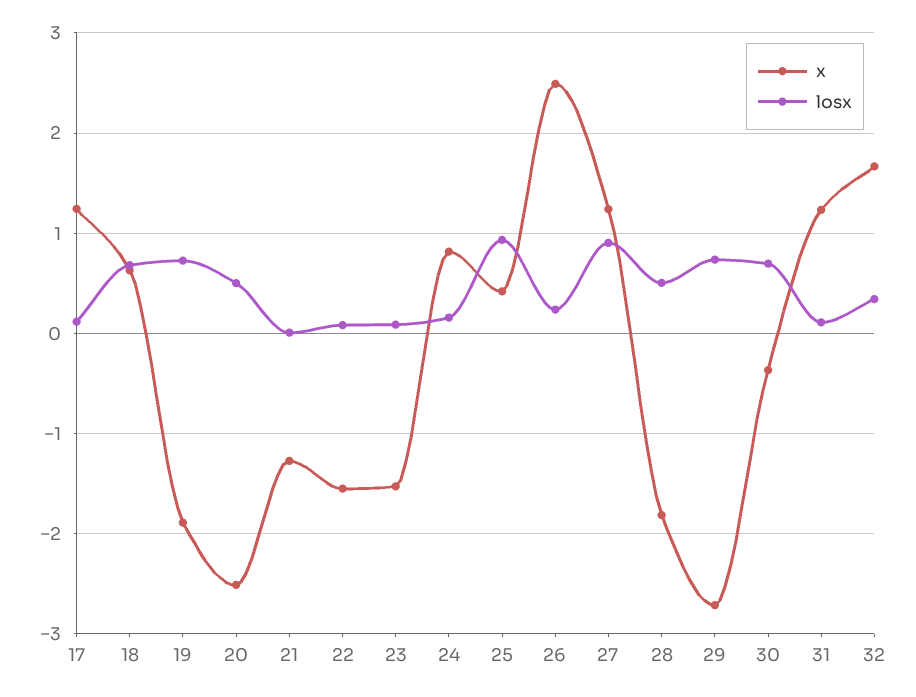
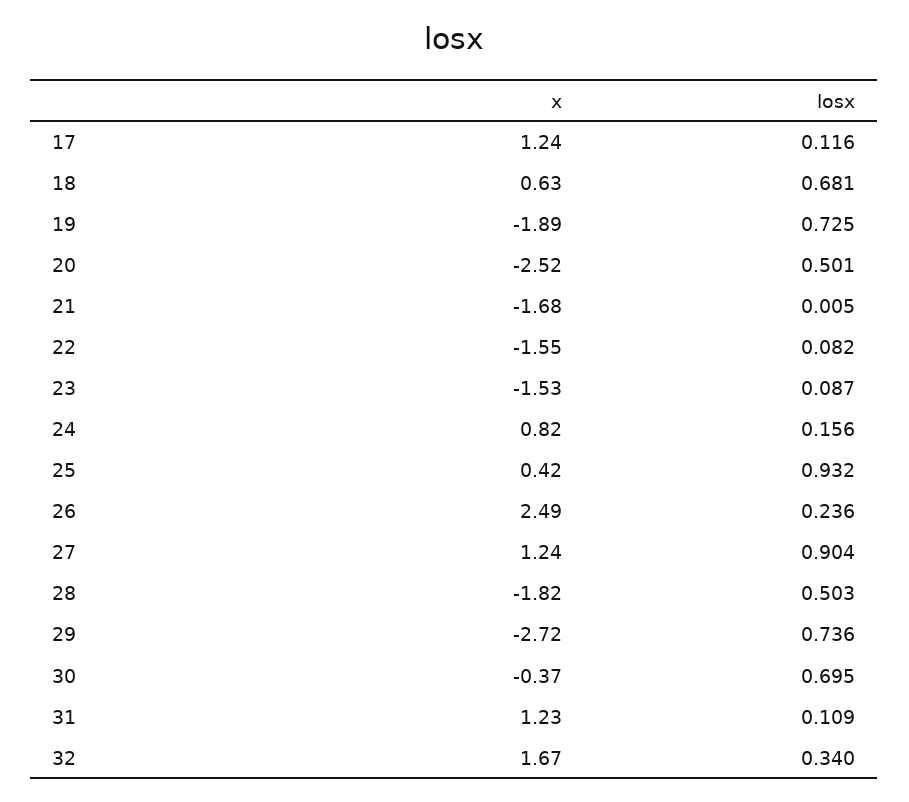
x, 21: -1.3 -> -1.68

